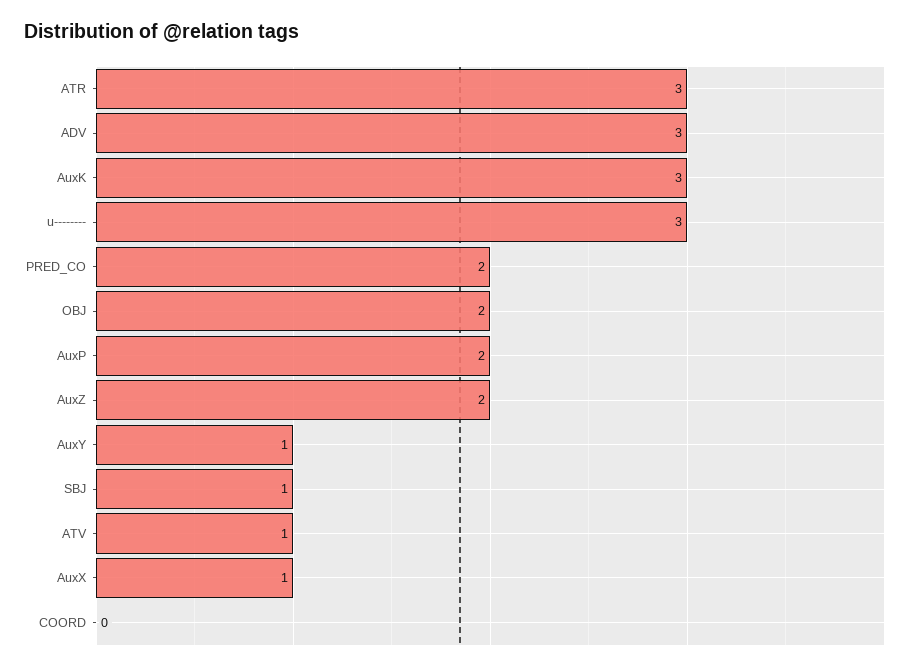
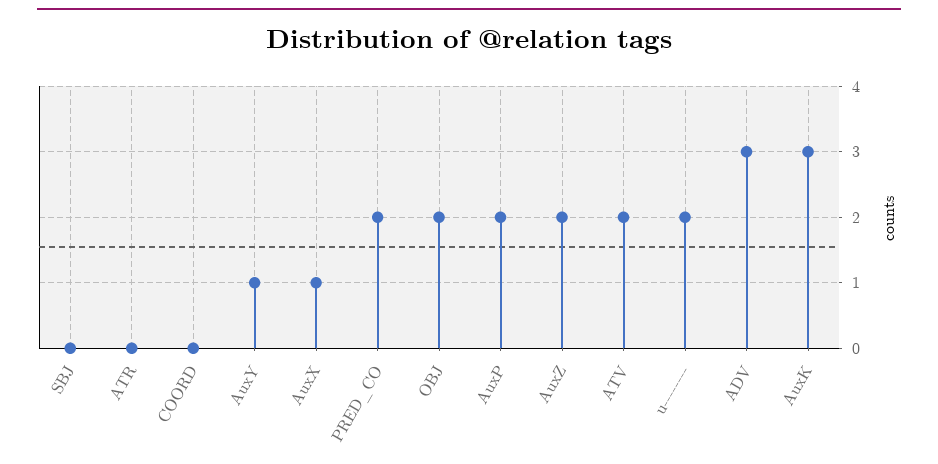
ATR: 3 -> 0
u--------: 3 -> 2
SBJ: 1 -> 0
ATV: 1 -> 2

